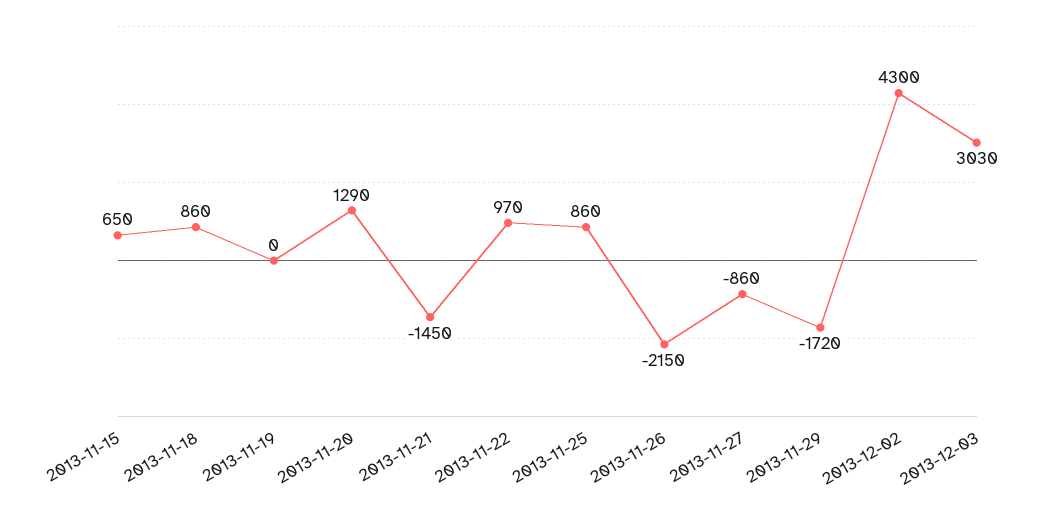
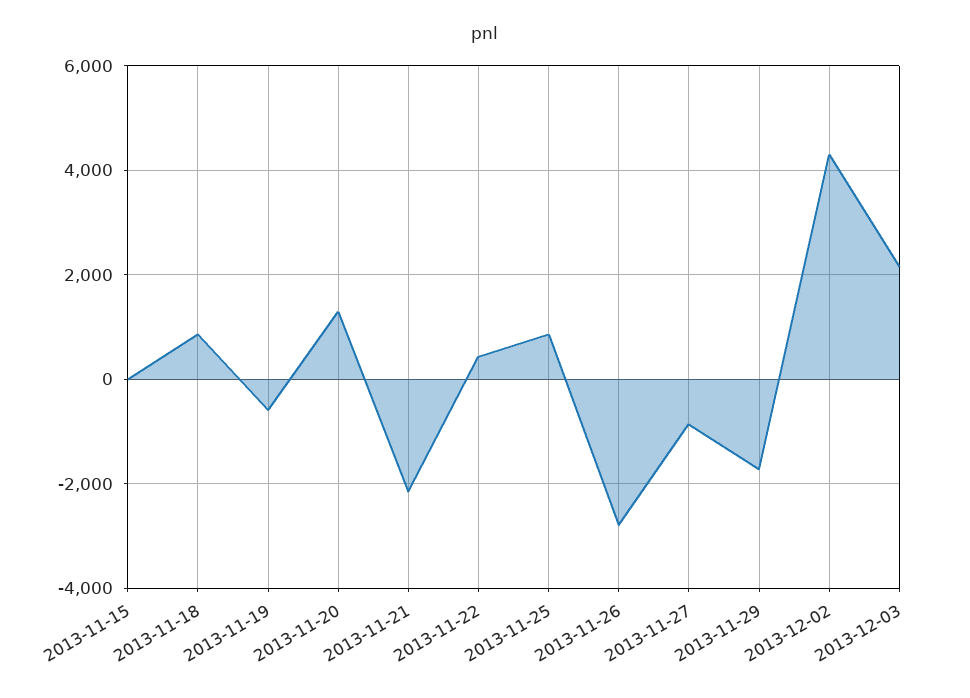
2013-11-15: 650 -> 0
2013-11-19: 0 -> -600
2013-11-21: -1450 -> -2200
2013-11-22: 970 -> 400
2013-11-26: -2150 -> -2800
2013-12-03: 3030 -> 2200

